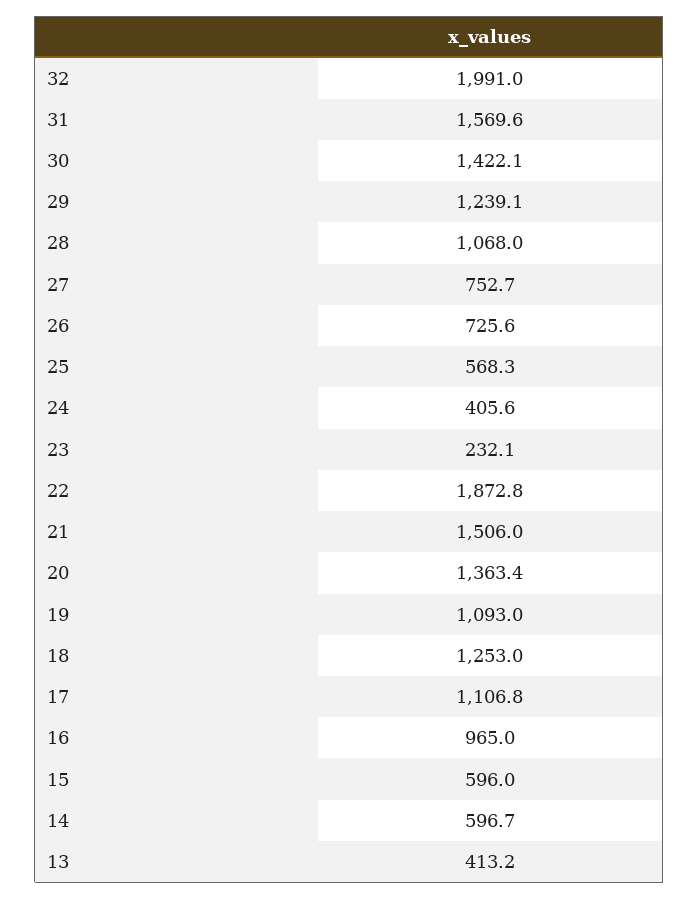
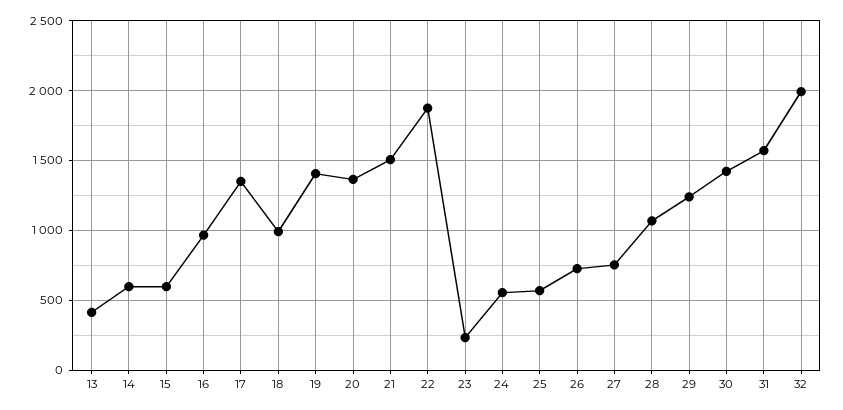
24: 405.6 -> 550
19: 1093 -> 1400
18: 1253 -> 1000
17: 1106.8 -> 1350

